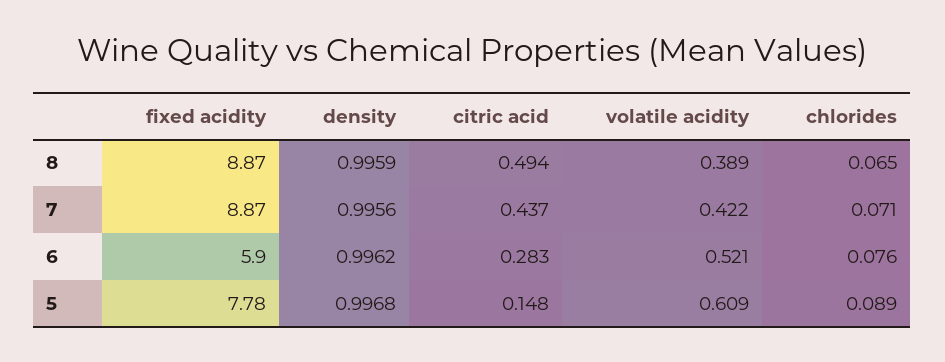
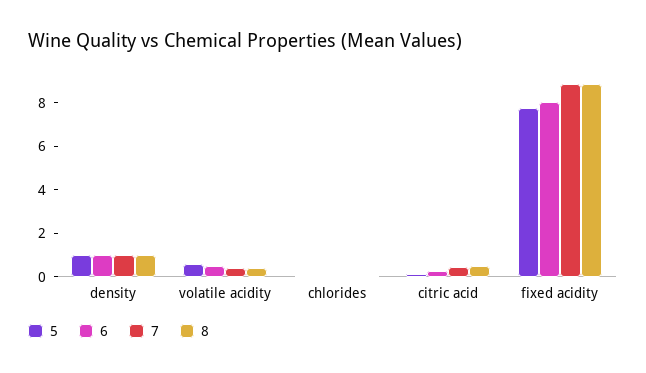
6, fixed acidity: 5.9 -> 8

